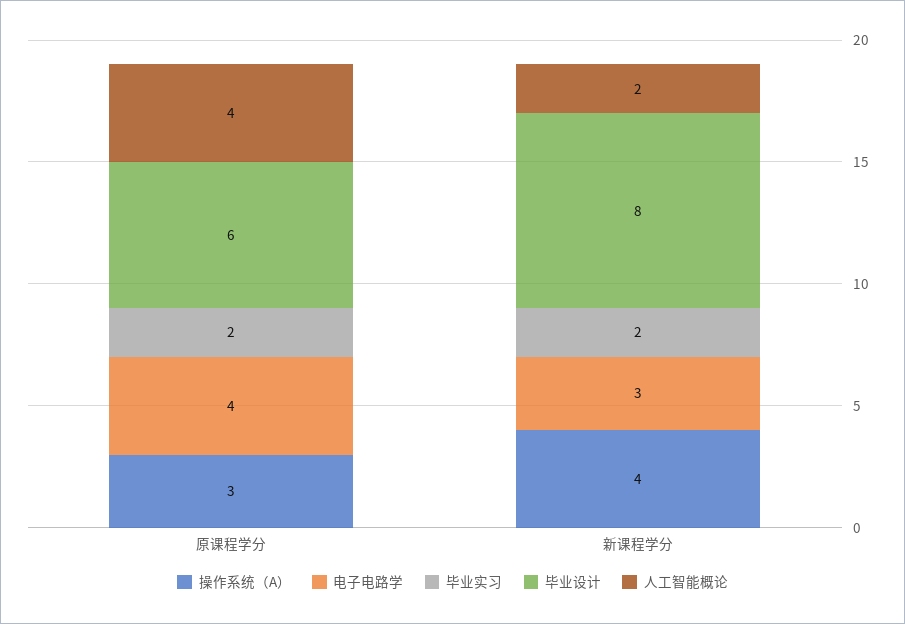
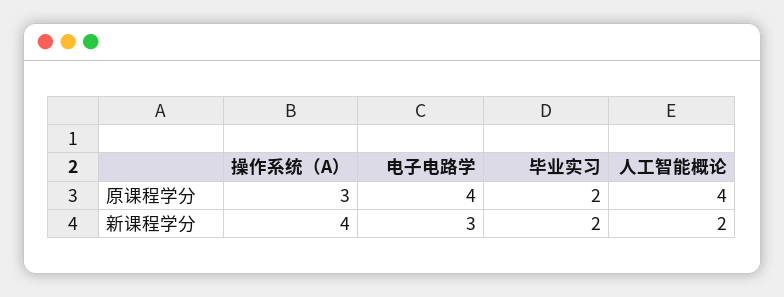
毕业设计, 原课程学分: 6 -> none
毕业设计, 新课程学分: 8 -> none

